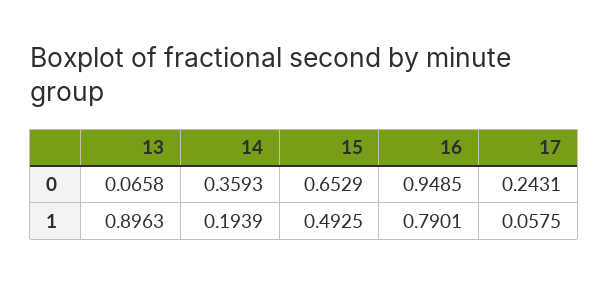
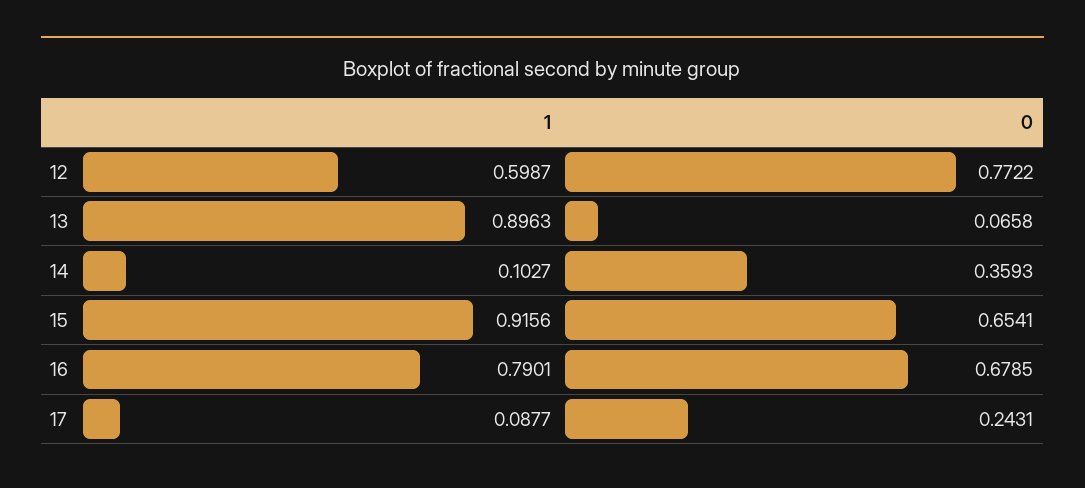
15, 0: 0.6529 -> 0.6541
16, 0: 0.9485 -> 0.6785
14, 1: 0.1939 -> 0.1027
15, 1: 0.4925 -> 0.9156
17, 1: 0.0575 -> 0.0877
12, 1: none -> 0.5987
12, 0: none -> 0.7722

